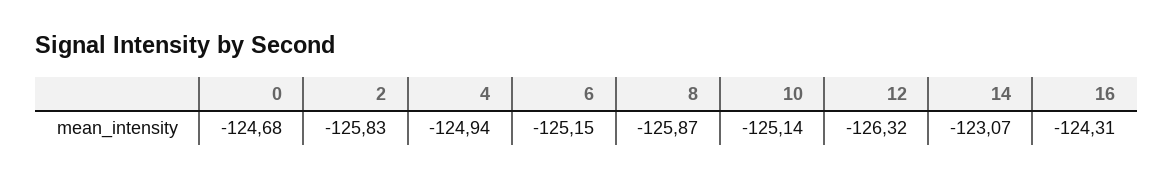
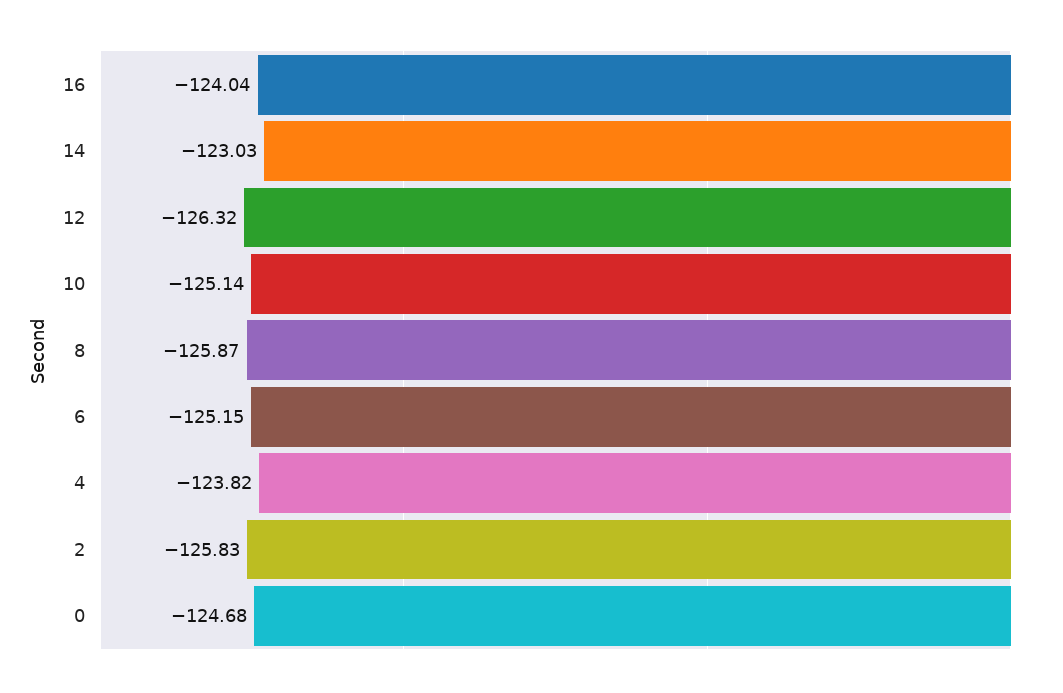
4: -124.94 -> -123.82
14: -123.07 -> -123.03
16: -124.31 -> -124.04

